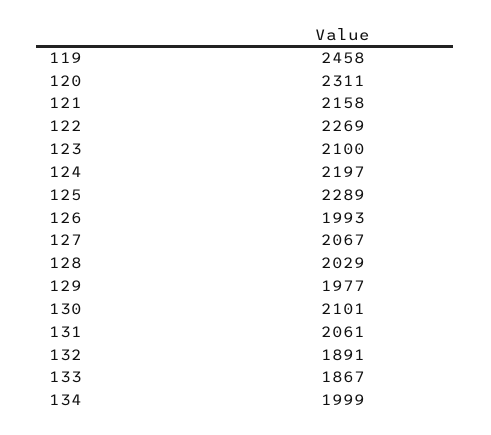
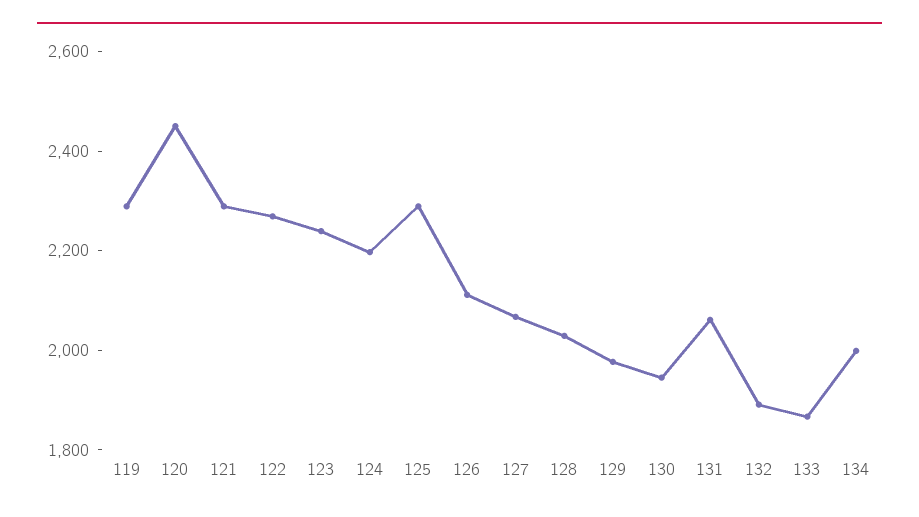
119: 2458 -> 2300
120: 2311 -> 2450
121: 2158 -> 2300
123: 2100 -> 2250
126: 1993 -> 2100
130: 2101 -> 1950

